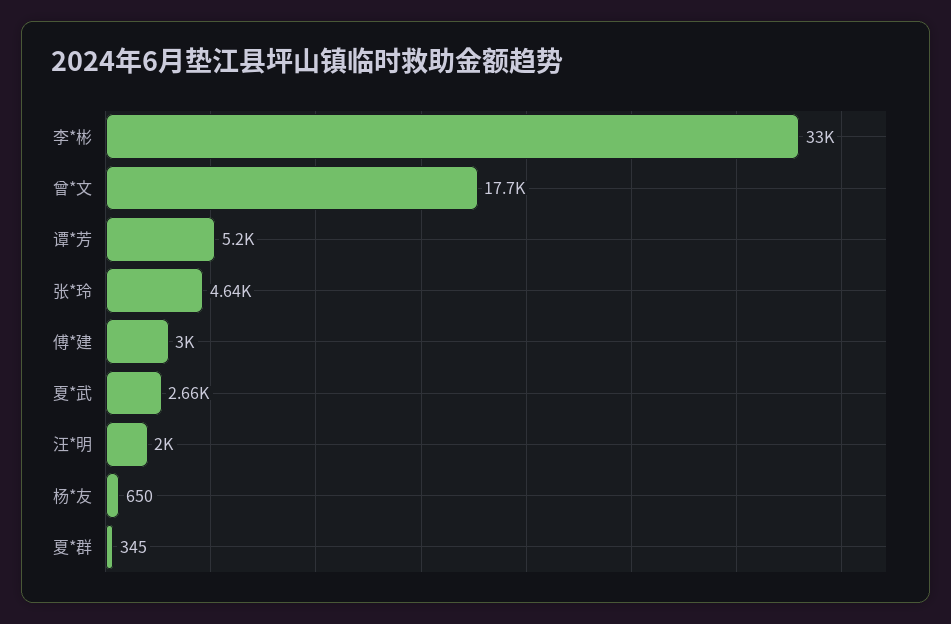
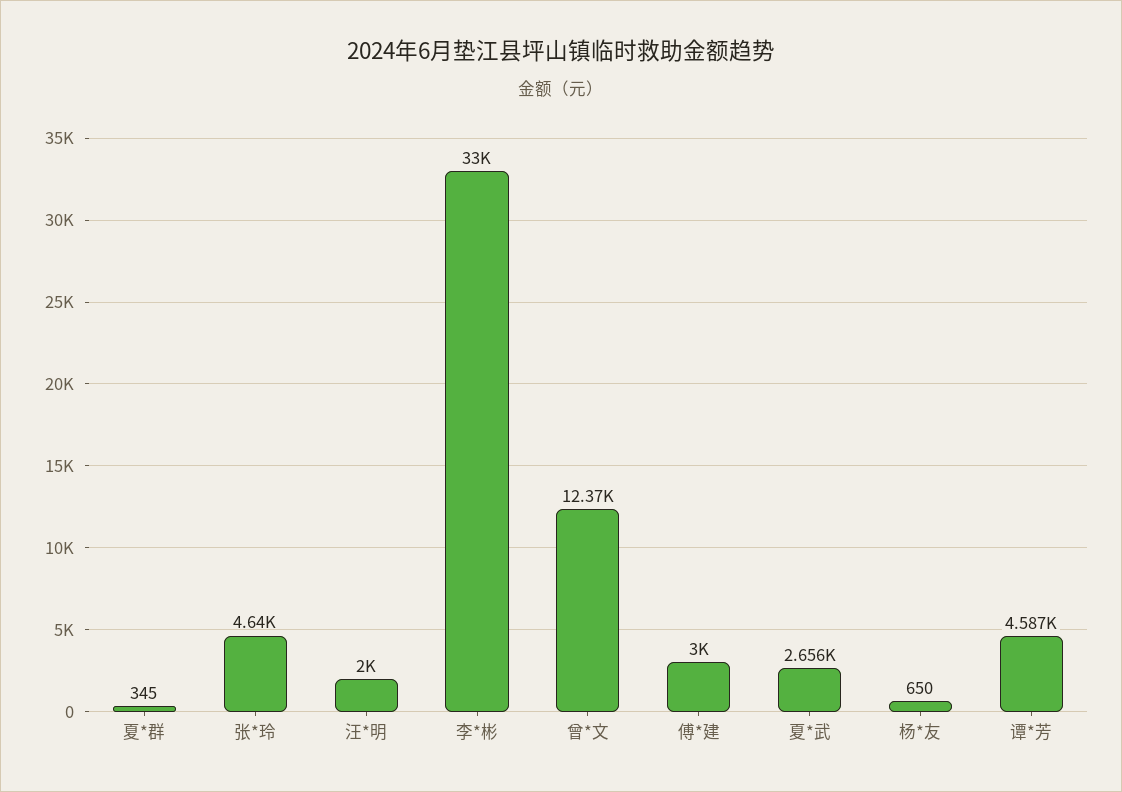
曾*文: 17700 -> 12370
谭*芳: 5200 -> 4587

